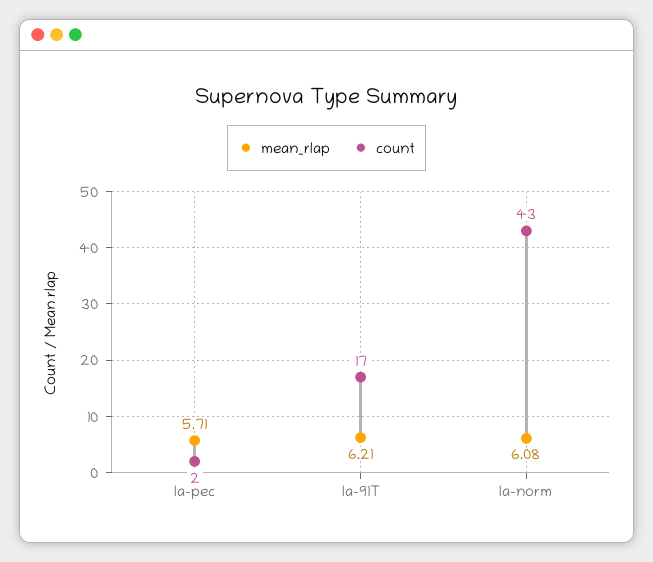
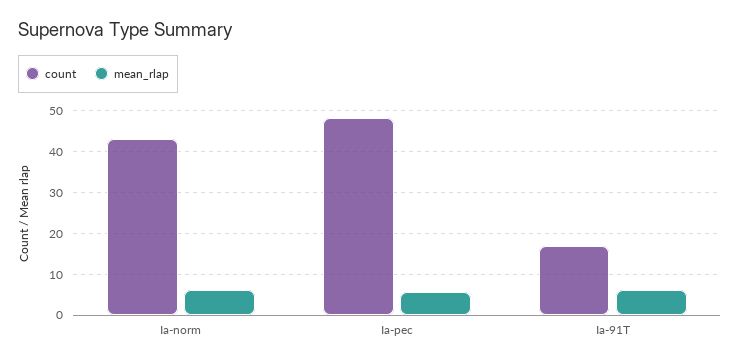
count, Ia-pec: 2 -> 48

